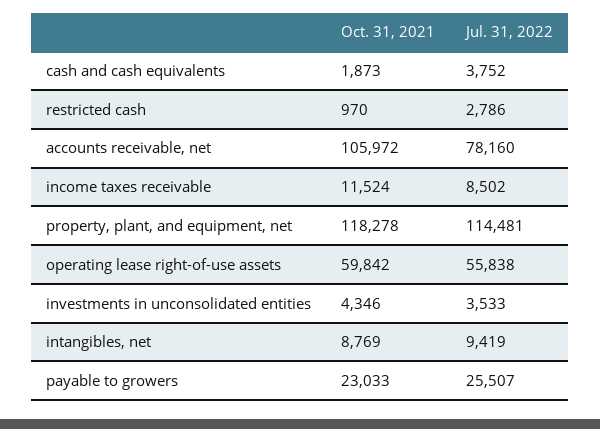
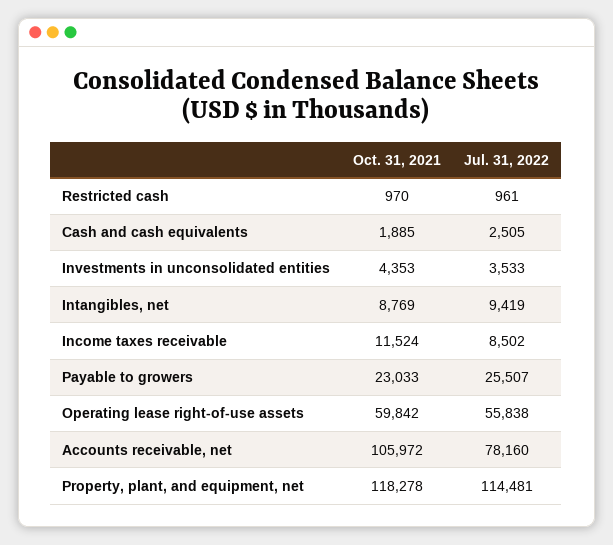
Oct. 31, 2021, cash and cash equivalents: 1873 -> 1885
Jul. 31, 2022, cash and cash equivalents: 3752 -> 2505
Jul. 31, 2022, restricted cash: 2786 -> 961
Oct. 31, 2021, investments in unconsolidated entities: 4346 -> 4353

